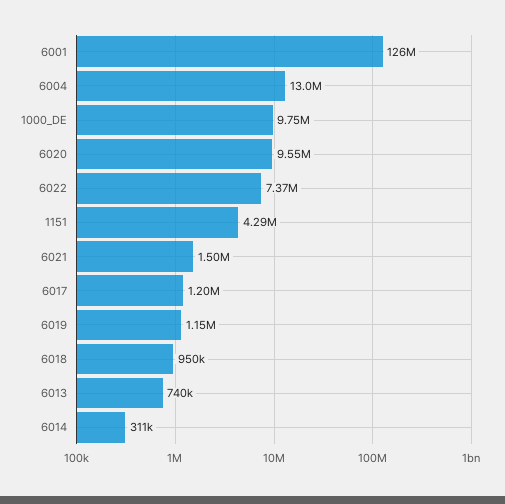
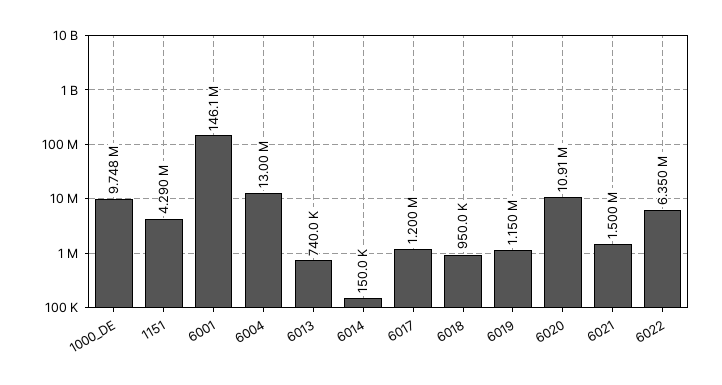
6001: 126000000 -> 146100000
6020: 9550000 -> 10910000
6022: 7370000 -> 6350000
6014: 311000 -> 150000

